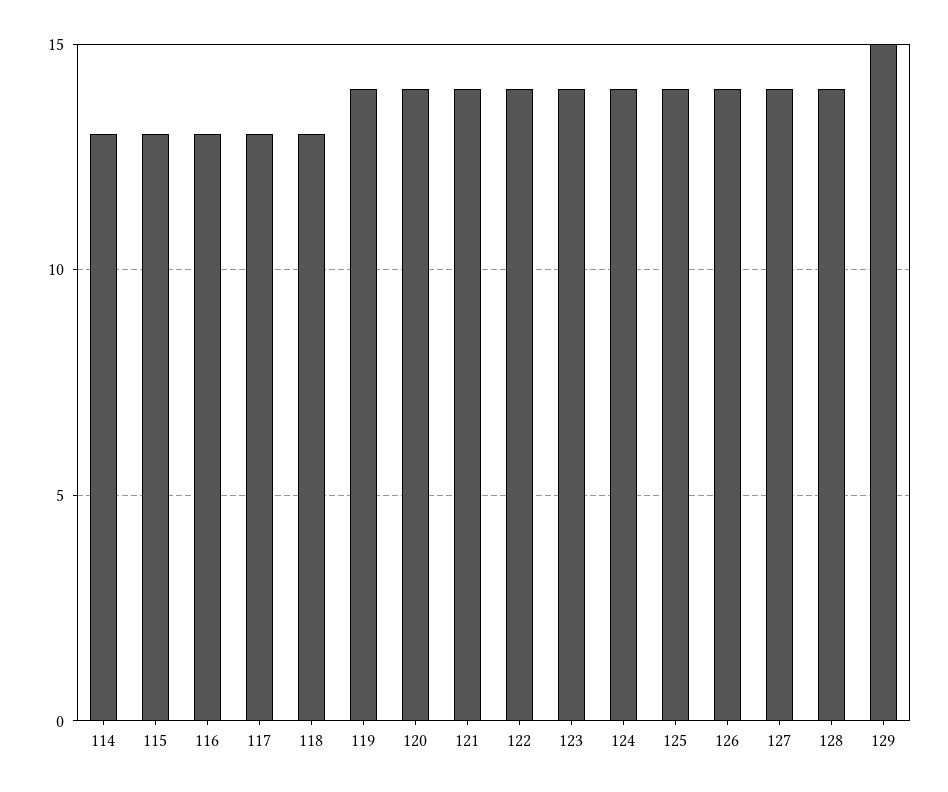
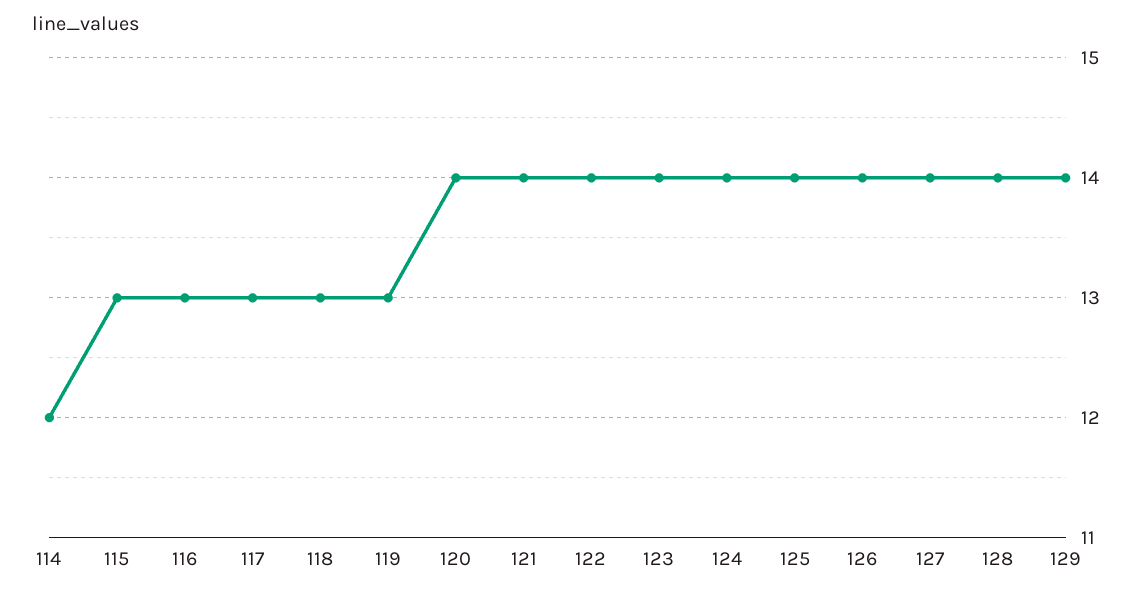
114: 13 -> 12
119: 14 -> 13
129: 15 -> 14

